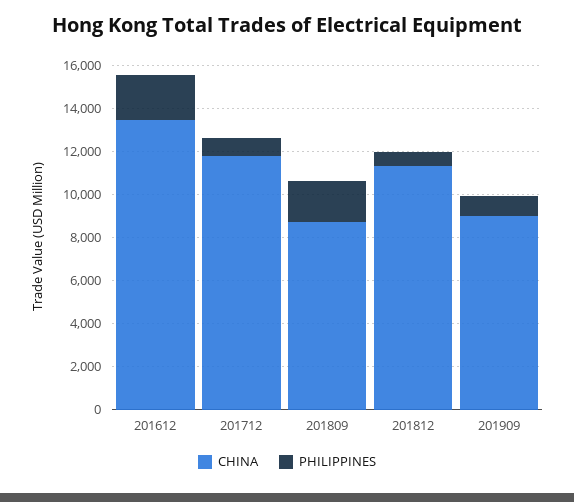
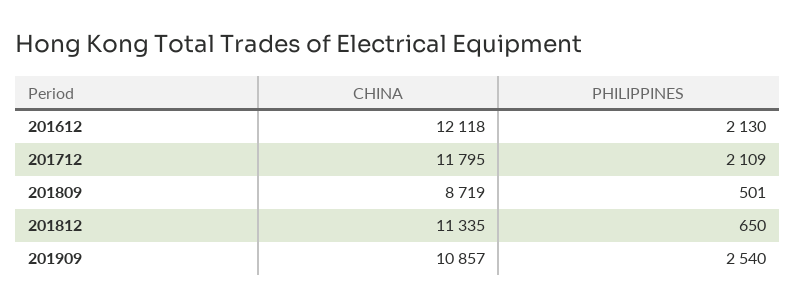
CHINA, 201612: 13500 -> 12118
PHILIPPINES, 201712: 1000 -> 2109
PHILIPPINES, 201809: 2000 -> 501
CHINA, 201909: 9000 -> 10857
PHILIPPINES, 201909: 1000 -> 2540

